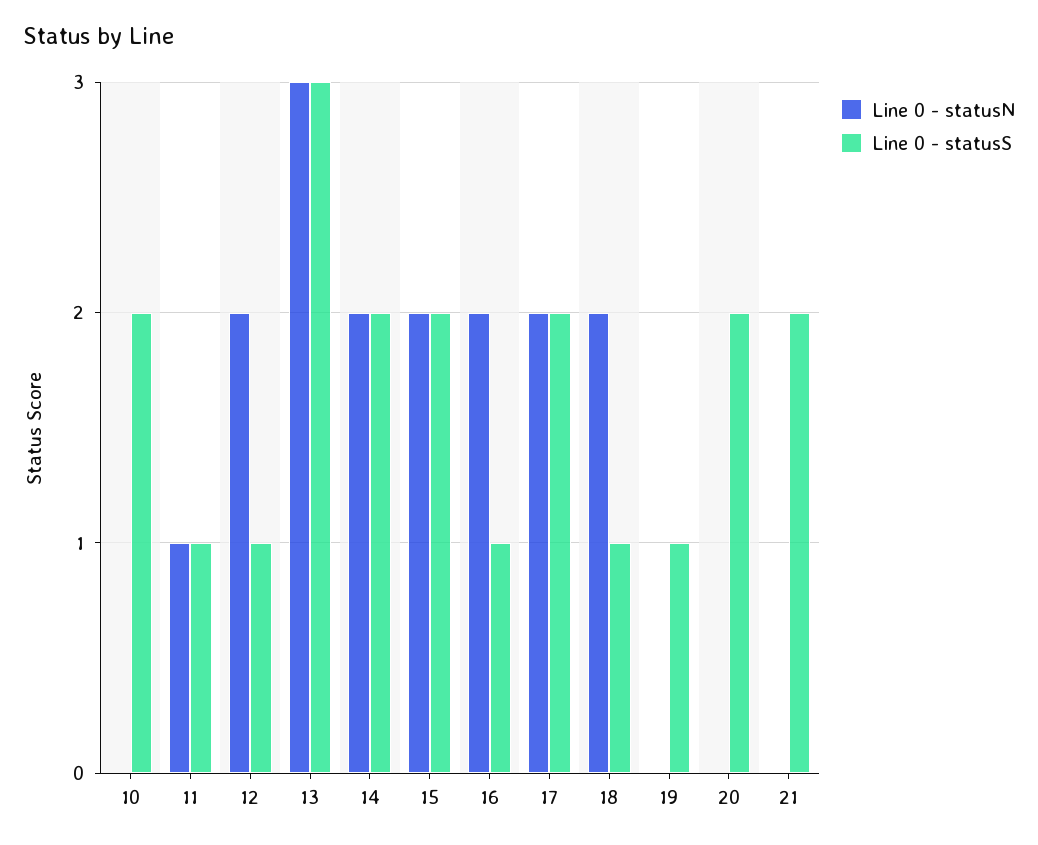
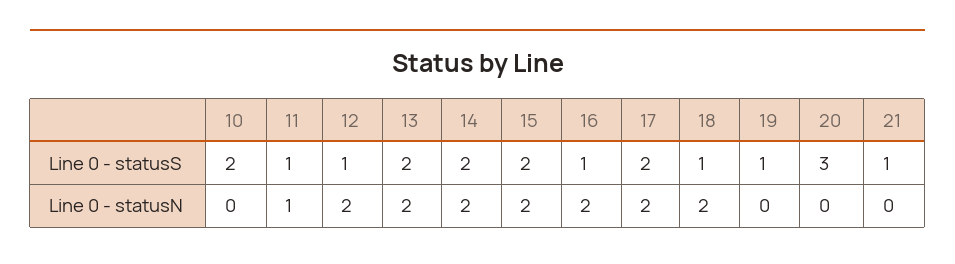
Line 0 - statusN, 13: 3 -> 2
Line 0 - statusS, 13: 3 -> 2
Line 0 - statusS, 20: 2 -> 3
Line 0 - statusS, 21: 2 -> 1

